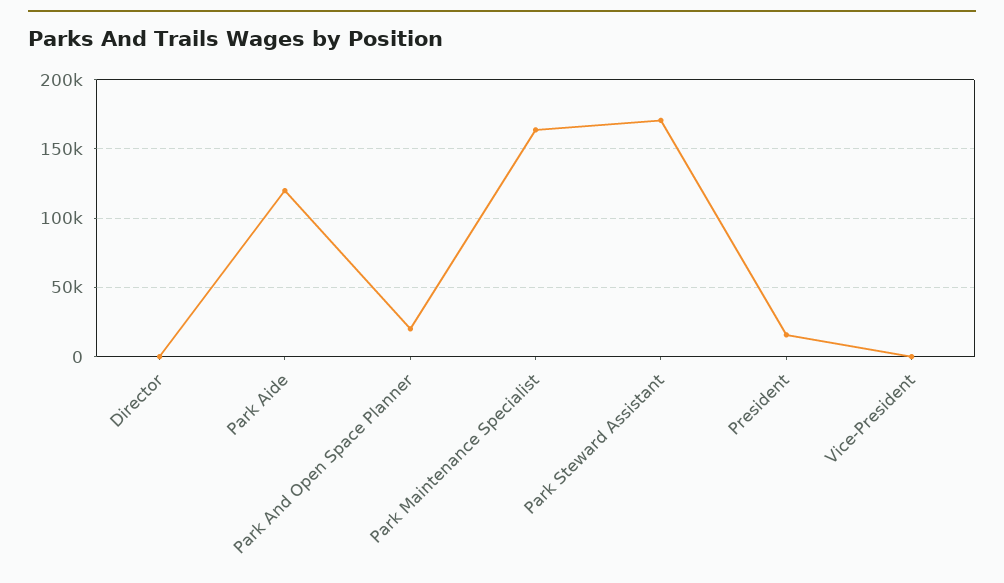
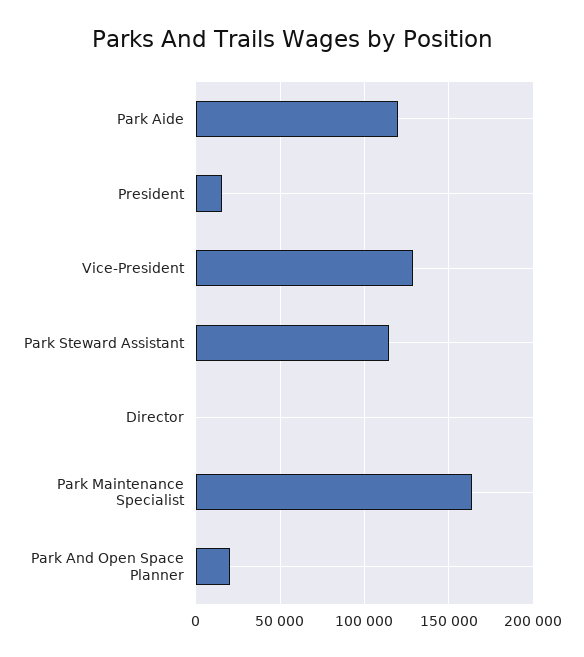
Park Steward Assistant: 170000 -> 115000
Vice-President: 0 -> 130000

